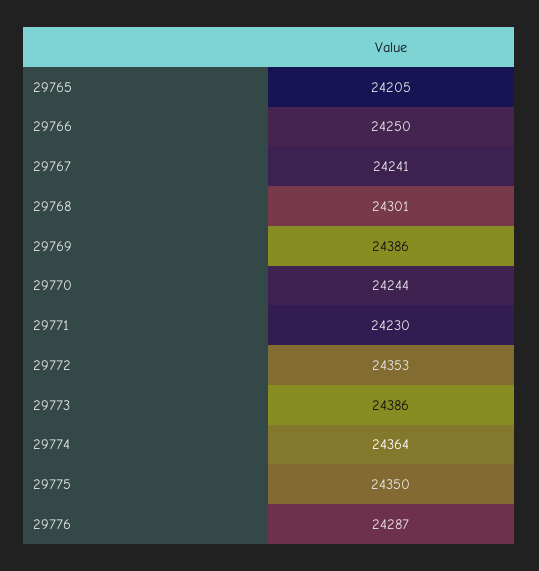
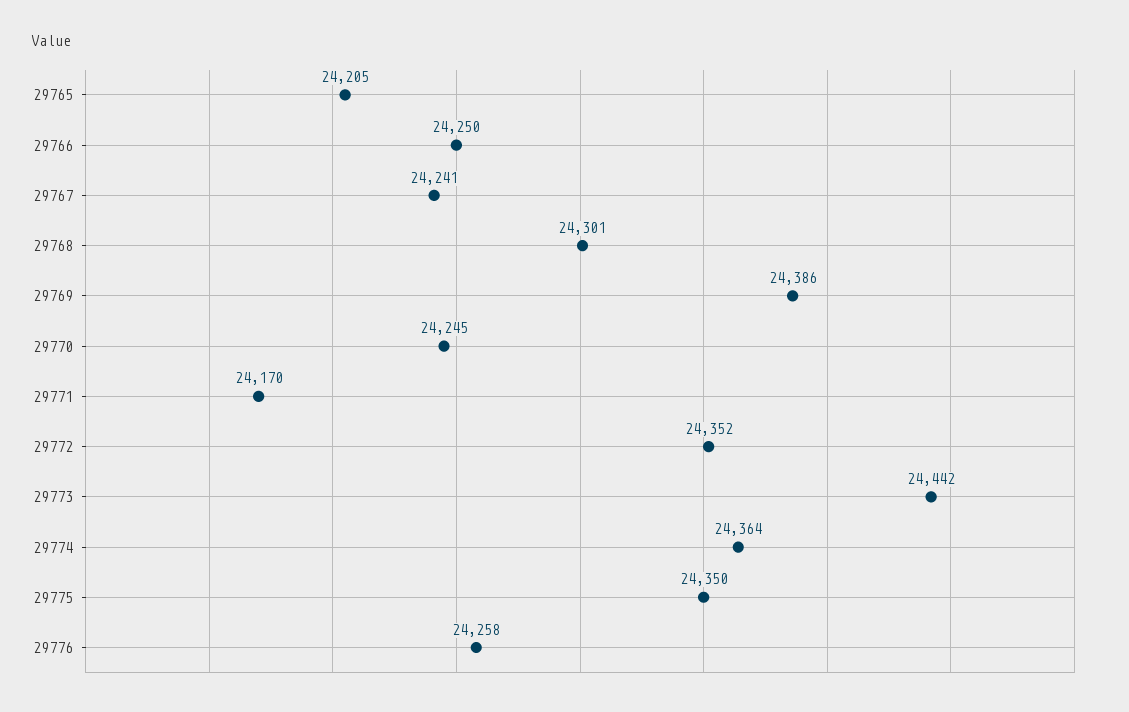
29770: 24244 -> 24245
29771: 24230 -> 24170
29772: 24353 -> 24352
29773: 24386 -> 24442
29776: 24287 -> 24258

